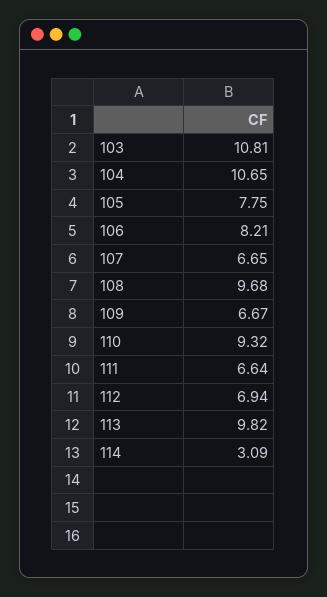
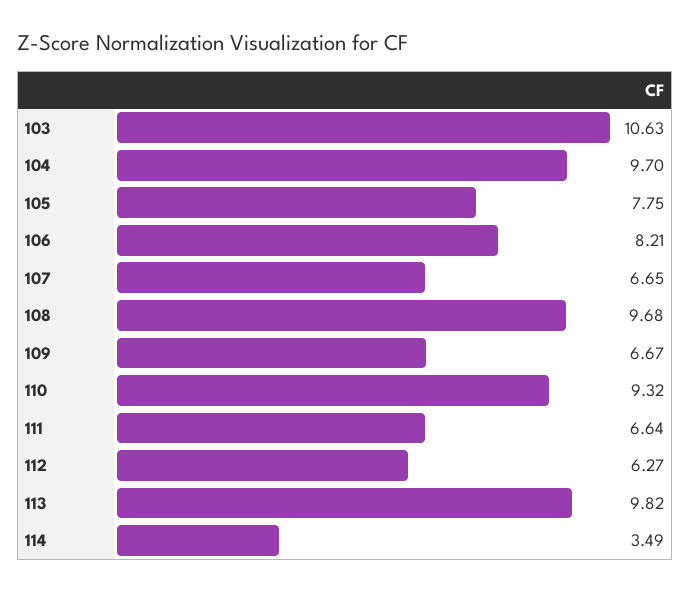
103: 10.81 -> 10.63
104: 10.65 -> 9.7
112: 6.94 -> 6.27
114: 3.09 -> 3.49

